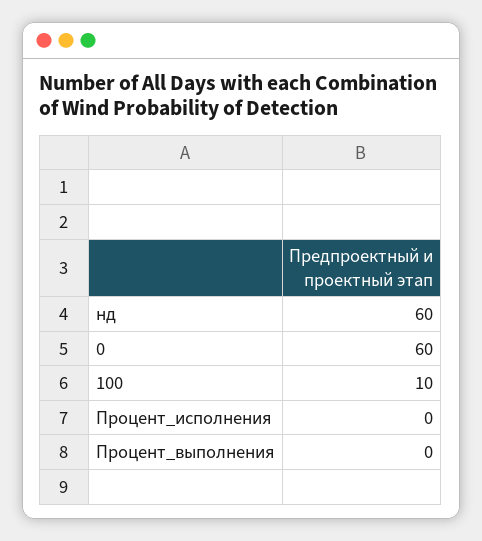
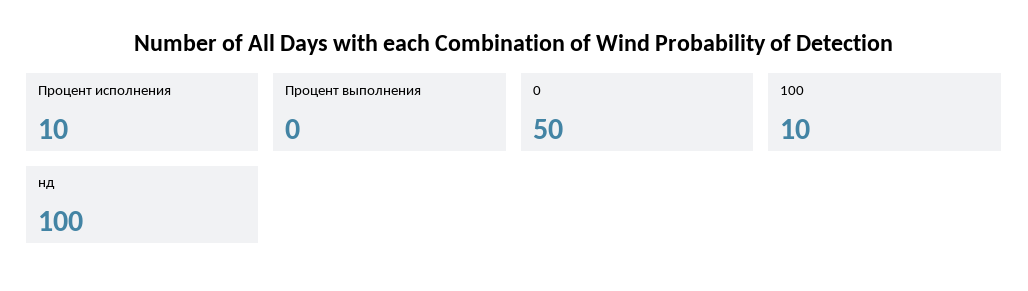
нд: 60 -> 100
0: 60 -> 50
Процент_исполнения: 0 -> 10

